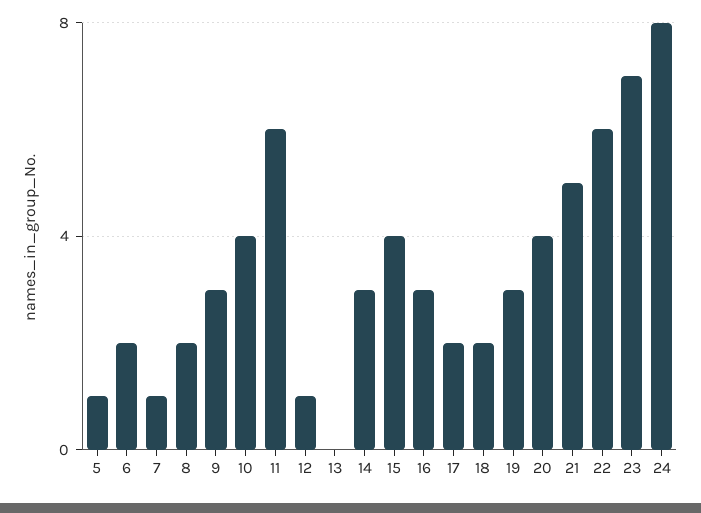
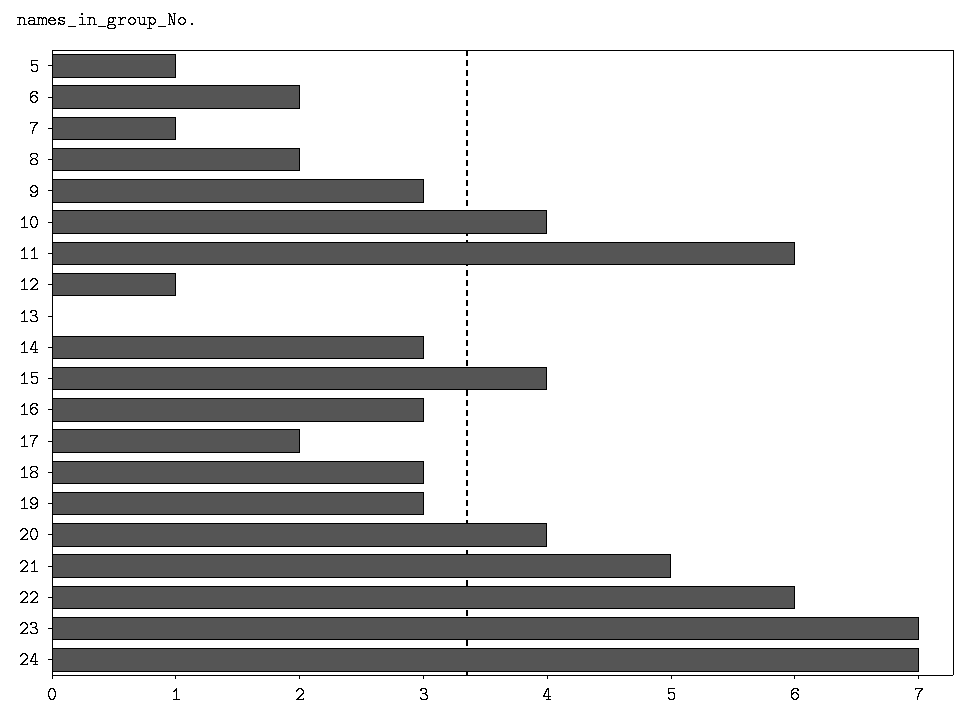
18: 2 -> 3
24: 8 -> 7

